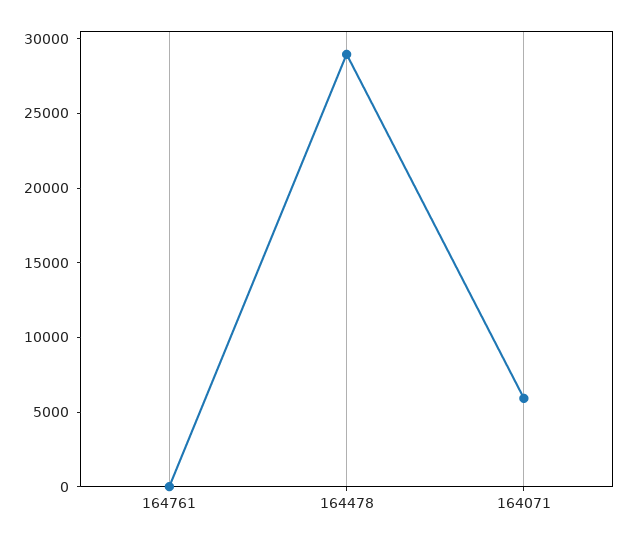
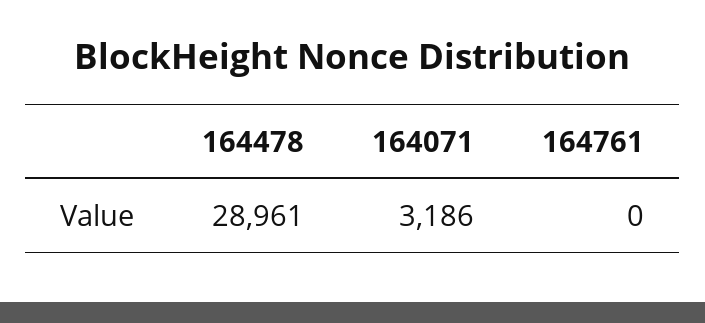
164071: 6000 -> 3186

